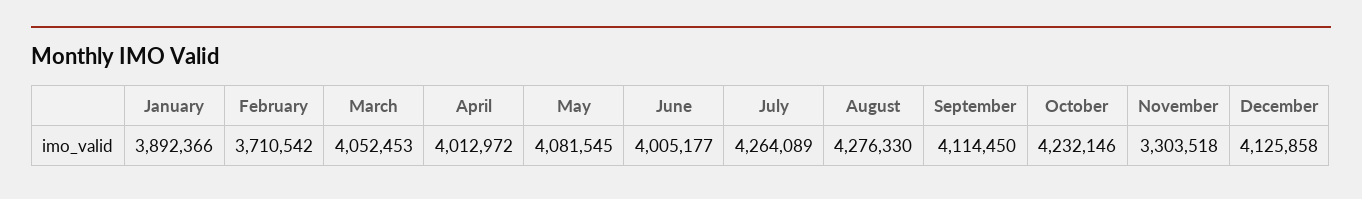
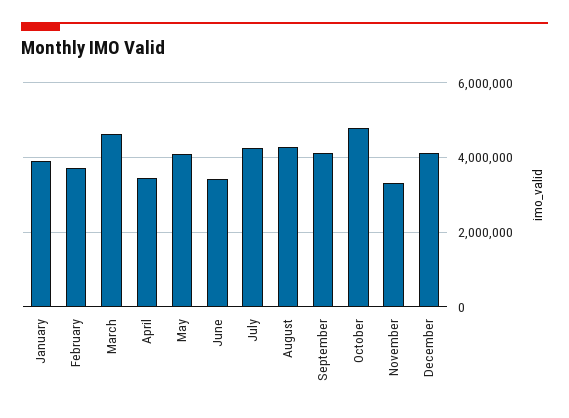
March: 4052453 -> 4600000
April: 4012972 -> 3400000
June: 4005177 -> 3400000
October: 4232146 -> 4800000

